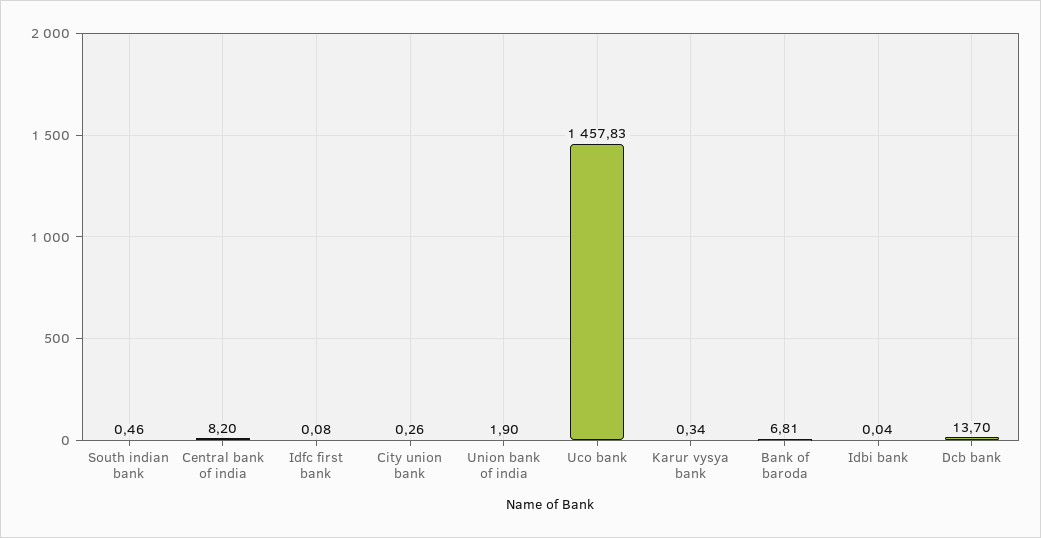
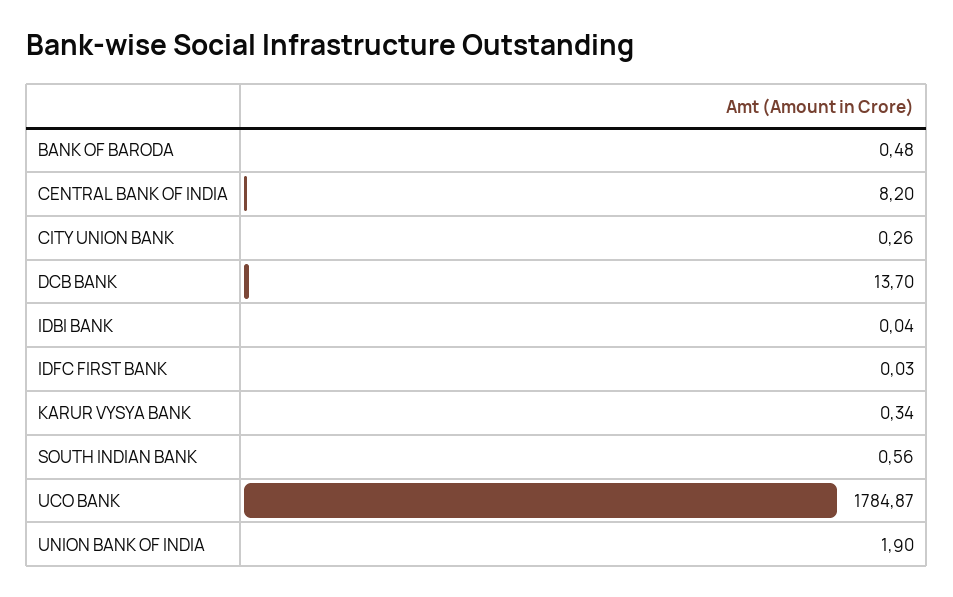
South indian bank: 0.46 -> 0.56
Idfc first bank: 0.08 -> 0.03
Uco bank: 1457.83 -> 1784.87
Bank of baroda: 6.81 -> 0.48

